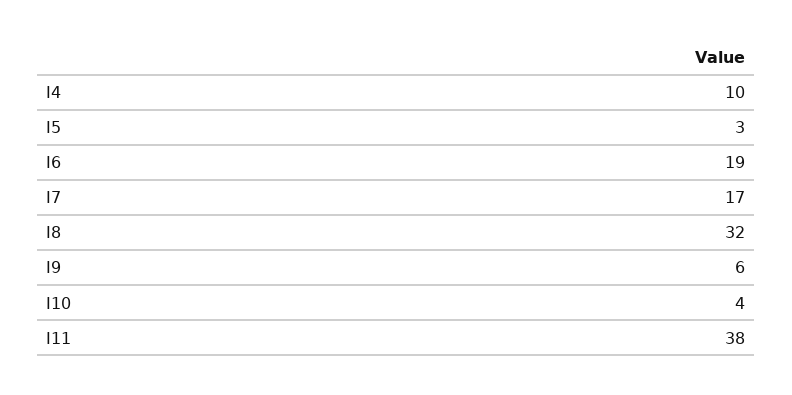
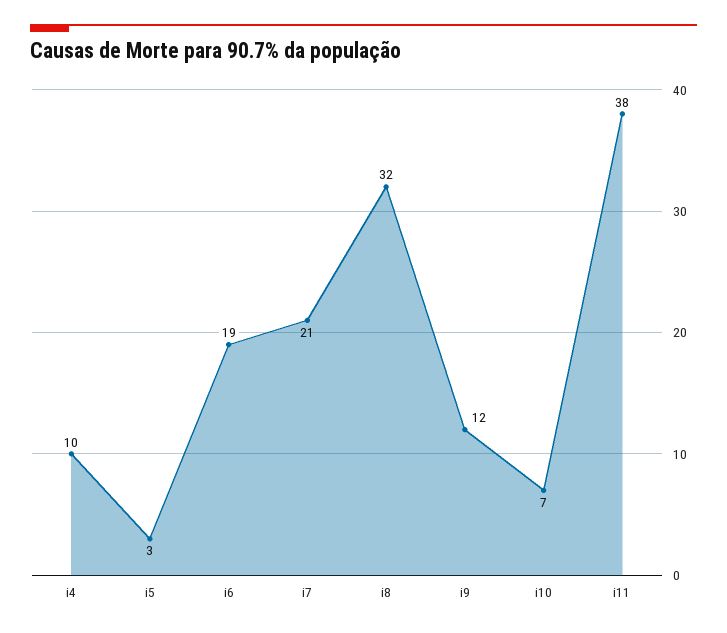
I7: 17 -> 21
I9: 6 -> 12
I10: 4 -> 7

